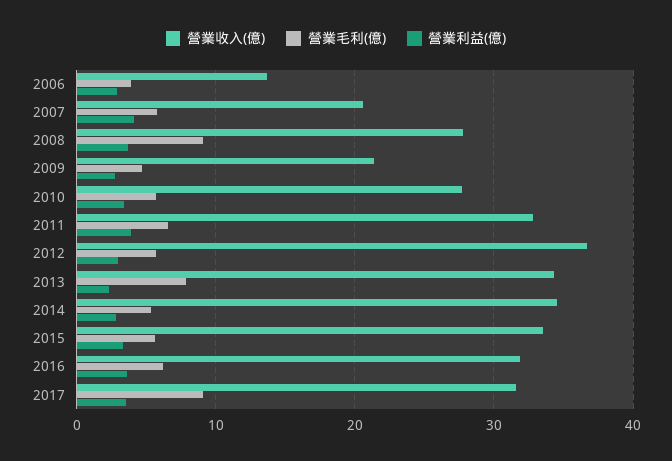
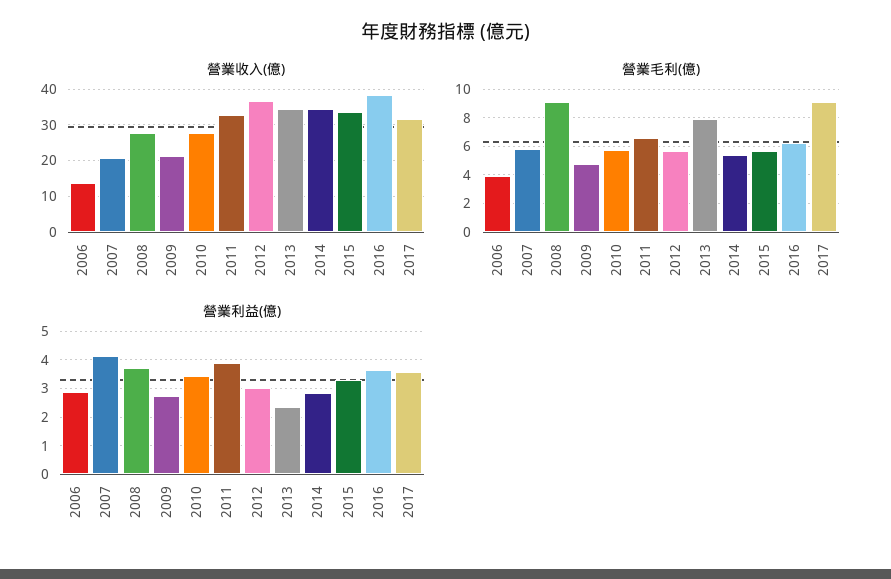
營業收入(億), 2016: 32 -> 38

